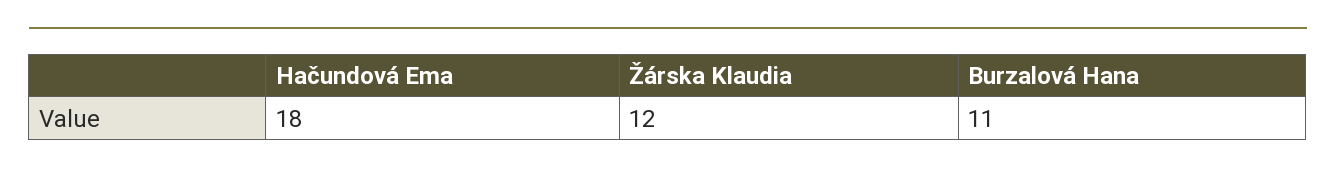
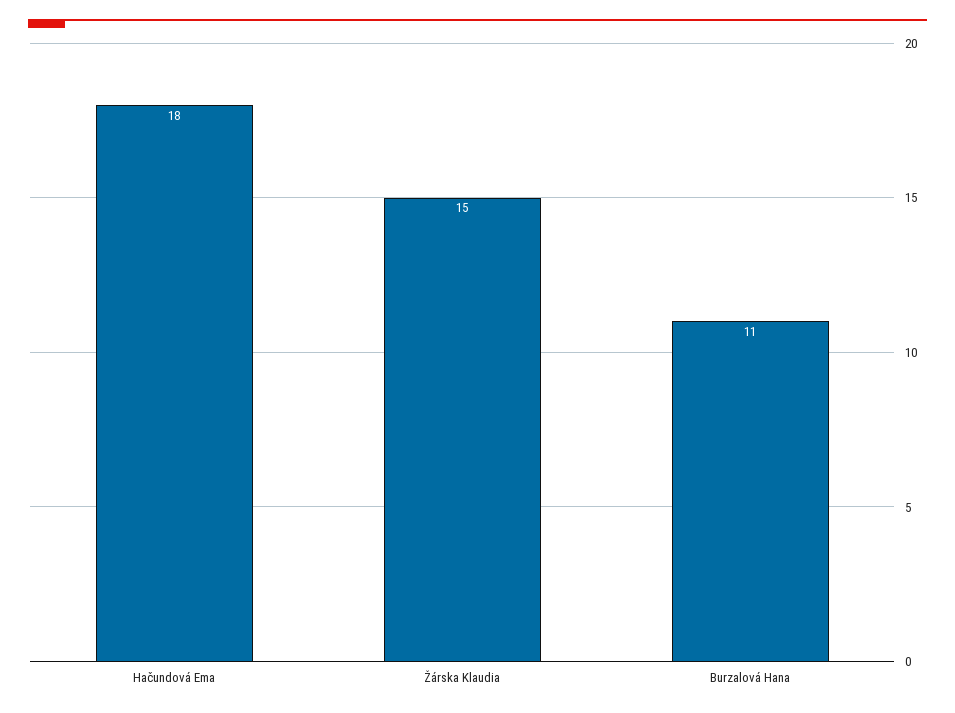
Žárska Klaudia: 12 -> 15

